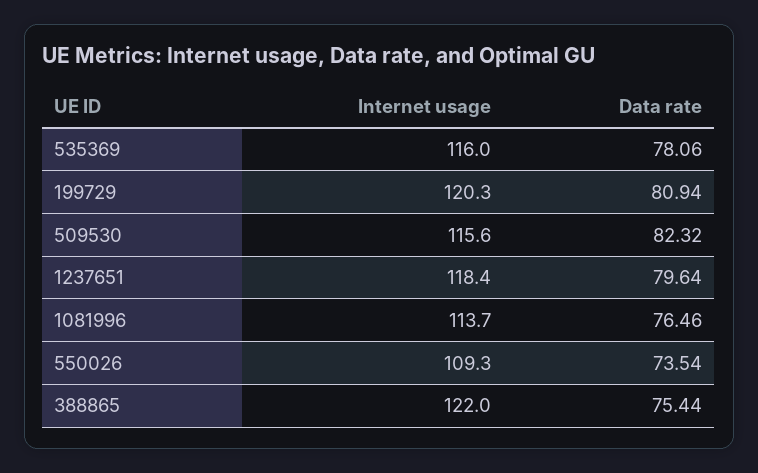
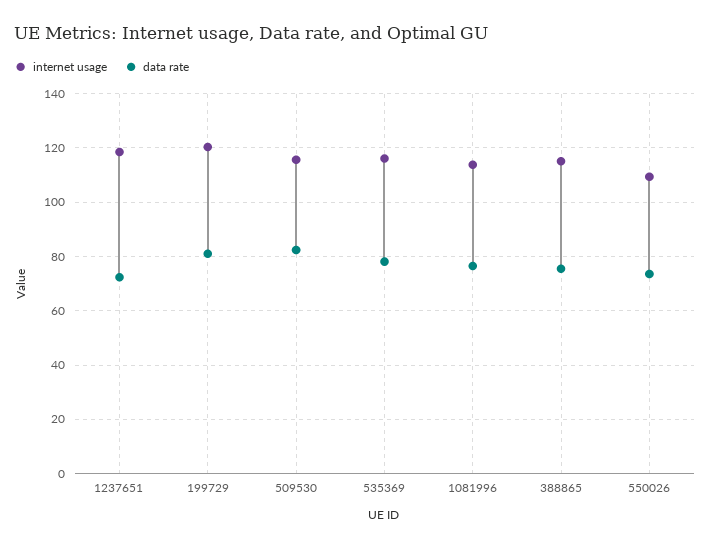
Data rate, 1237651: 79.64 -> 72.5
Internet usage, 388865: 122 -> 115

